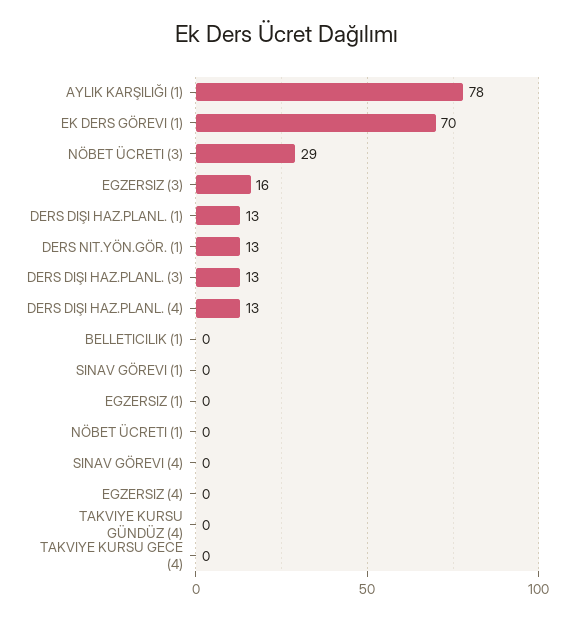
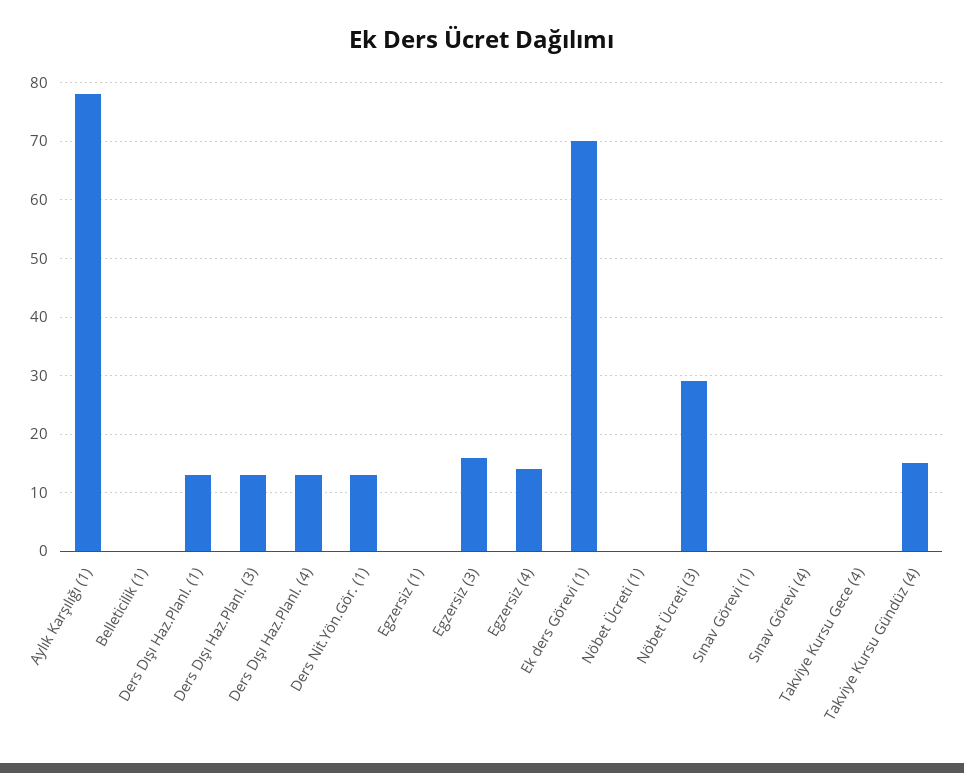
EGZERSIZ (4): 0 -> 15
TAKVIYE KURSU GÜNDÜZ (4): 0 -> 15

